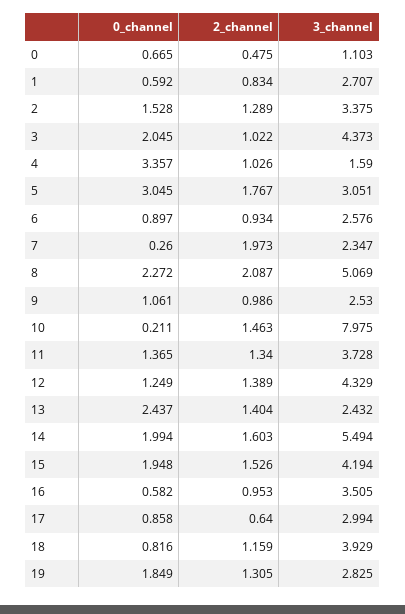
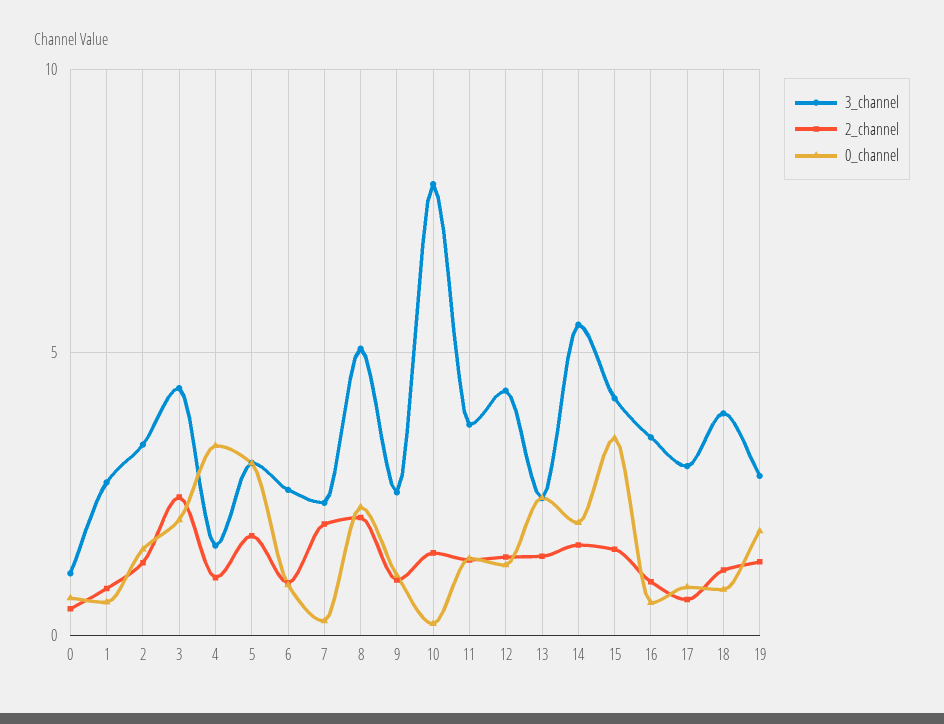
2_channel, 3: 1.022 -> 2.5
0_channel, 15: 1.948 -> 3.5

